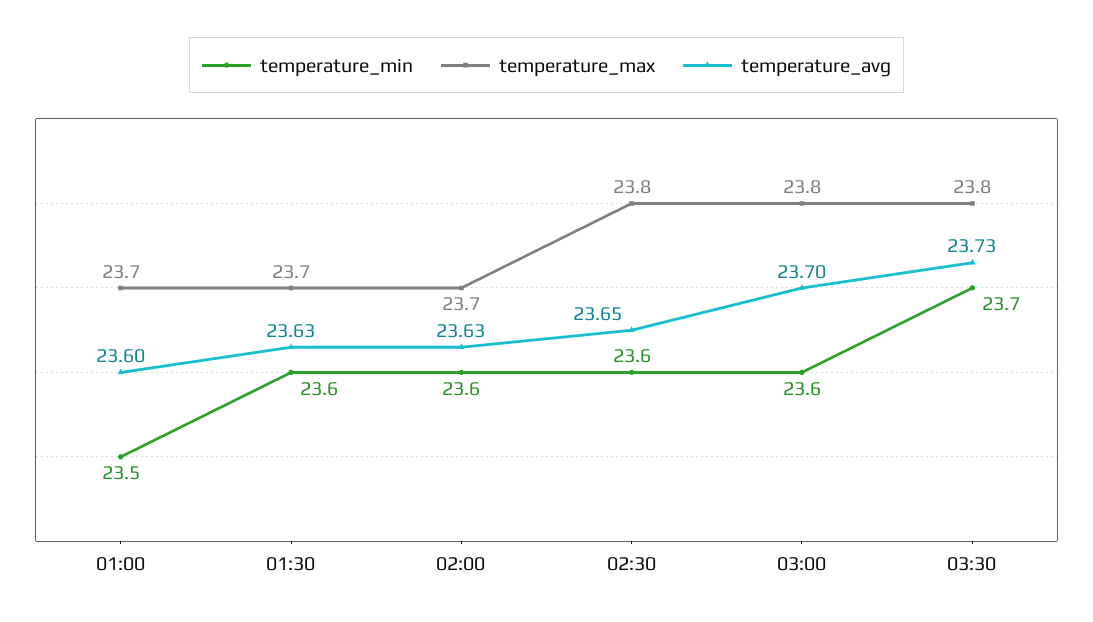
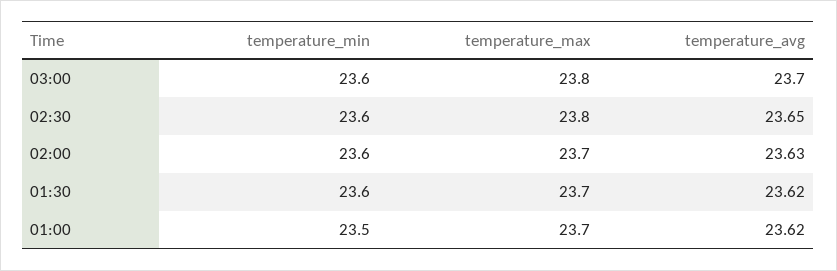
temperature_avg, 01:00: 23.6 -> 23.62
temperature_avg, 01:30: 23.63 -> 23.62
temperature_min, 03:30: 23.7 -> none
temperature_max, 03:30: 23.8 -> none
temperature_avg, 03:30: 23.73 -> none

